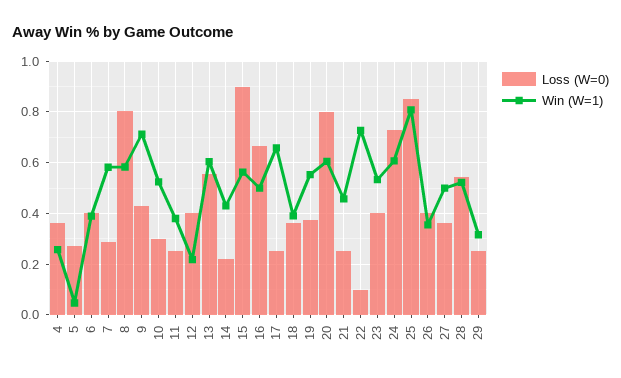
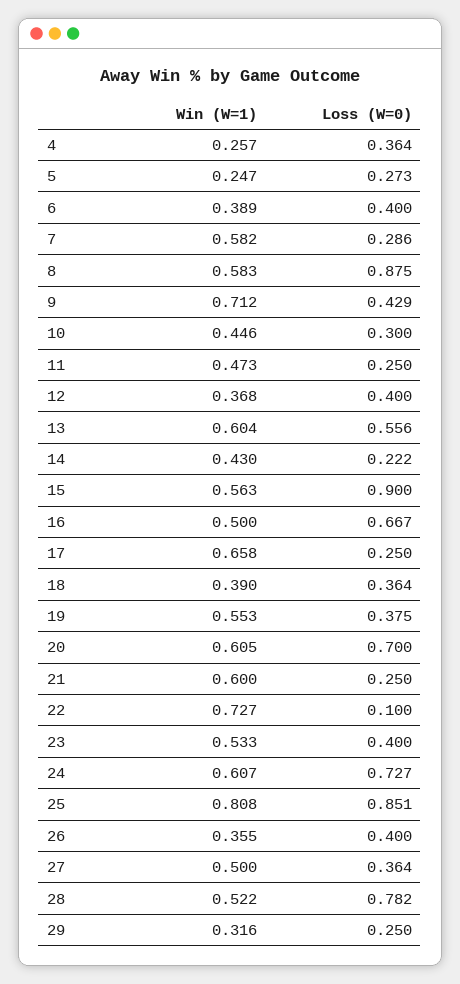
Win (W=1), 5: 0.05 -> 0.247
Loss (W=0), 8: 0.8 -> 0.875
Win (W=1), 10: 0.525 -> 0.446
Win (W=1), 11: 0.375 -> 0.473
Win (W=1), 12: 0.225 -> 0.368
Loss (W=0), 20: 0.8 -> 0.7
Win (W=1), 21: 0.45 -> 0.6
Loss (W=0), 28: 0.55 -> 0.782

